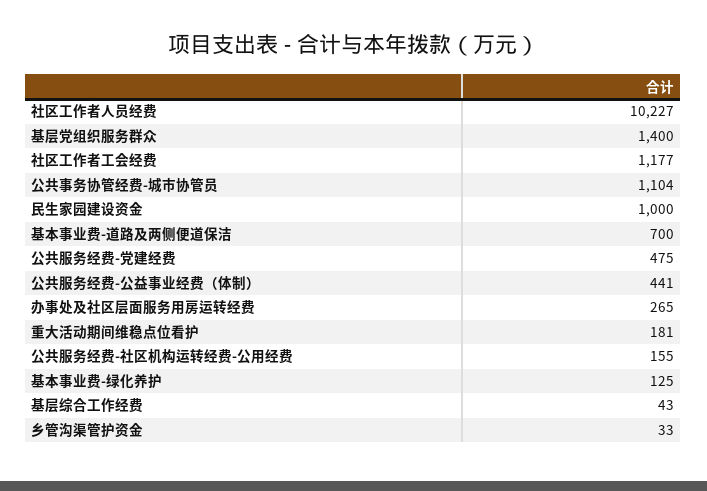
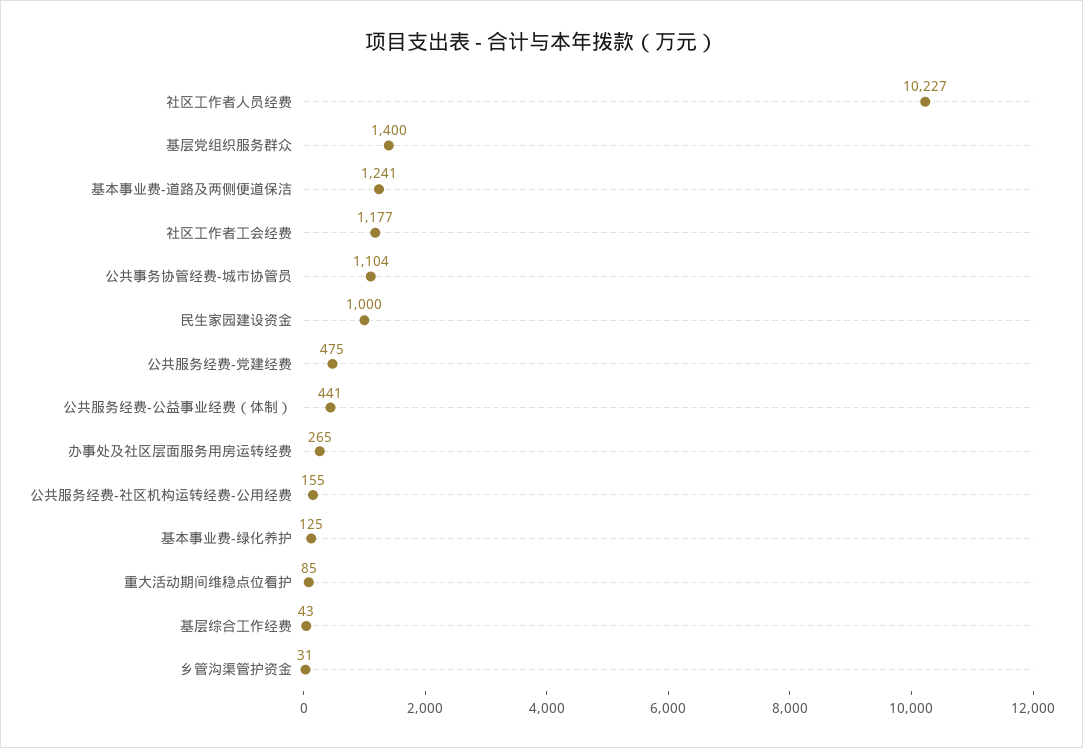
基本事业费-道路及两侧便道保洁: 700 -> 1241
重大活动期间维稳点位看护: 181 -> 85
乡管沟渠管护资金: 33 -> 31

